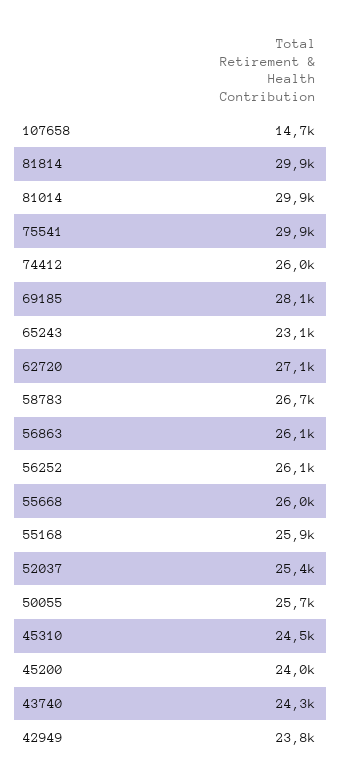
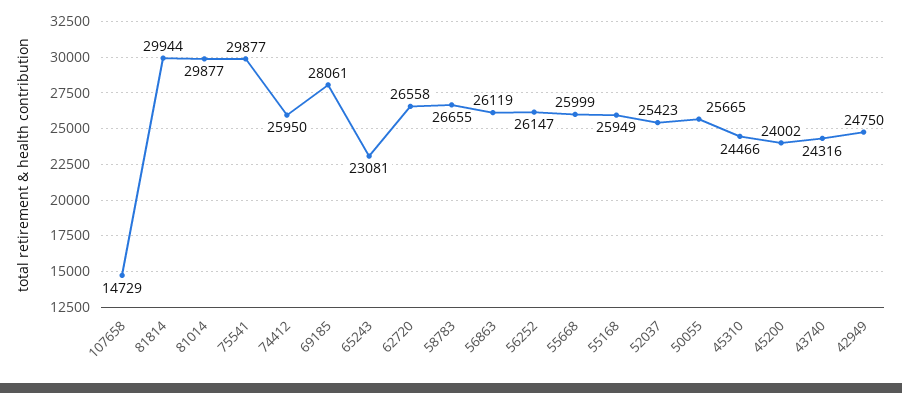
62720: 27100 -> 26558
42949: 23800 -> 24750

